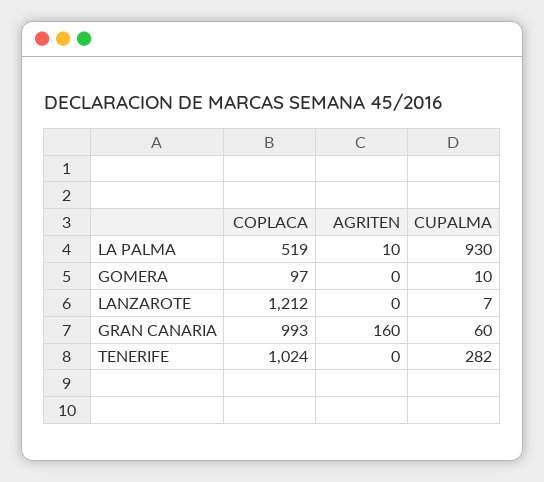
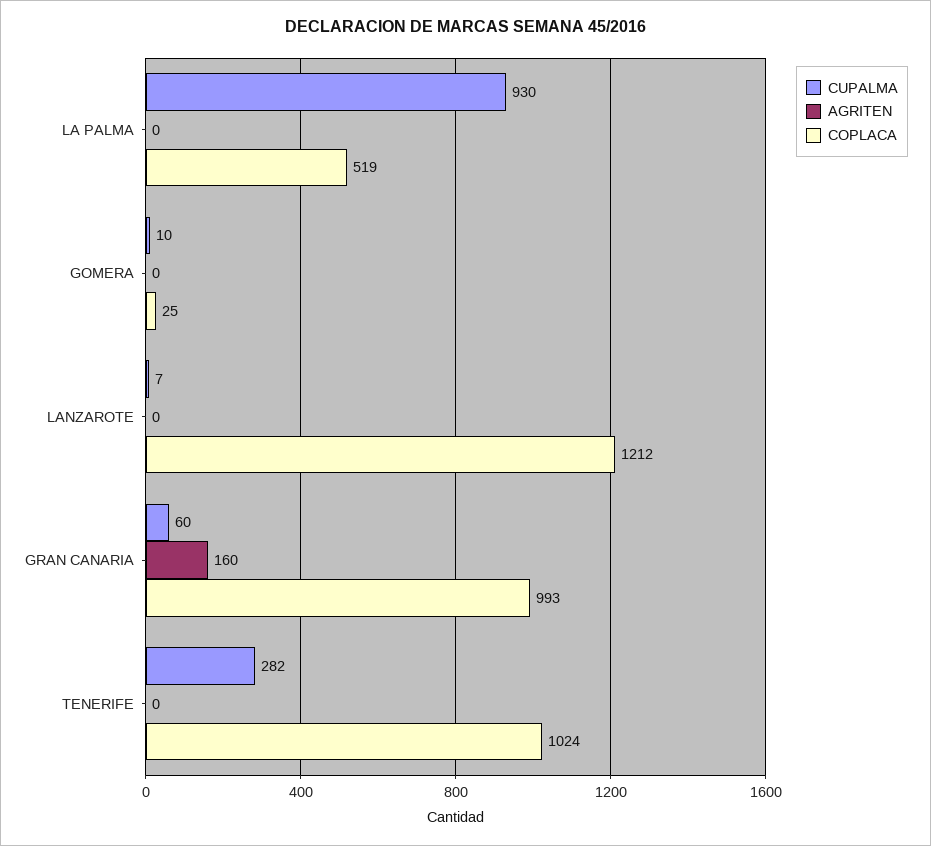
AGRITEN, LA PALMA: 10 -> 0
COPLACA, GOMERA: 97 -> 25

